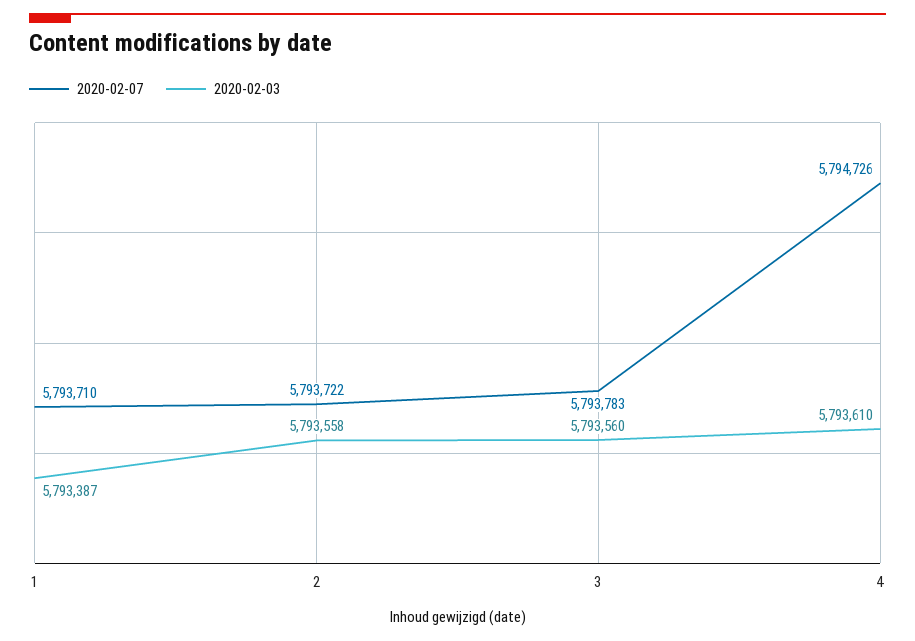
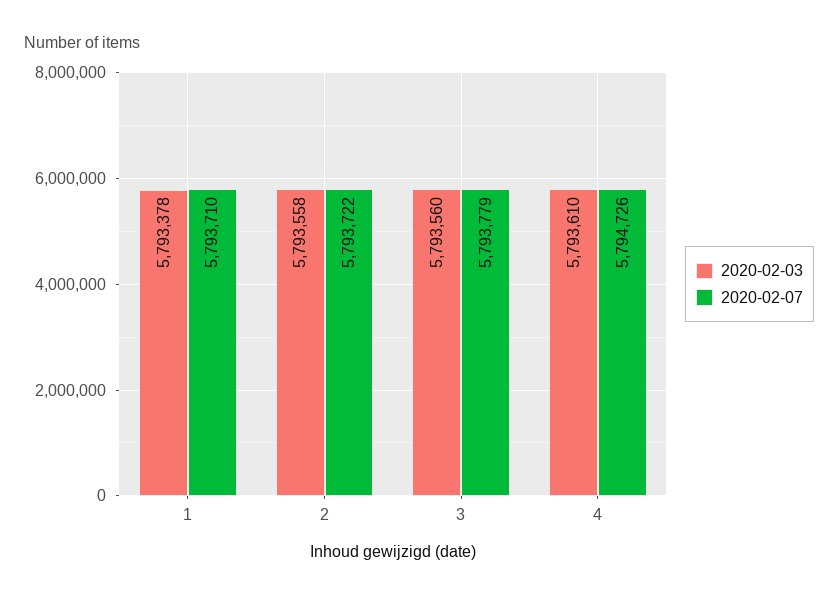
2020-02-03, 1: 5793387 -> 5793378
2020-02-07, 3: 5793783 -> 5793779

